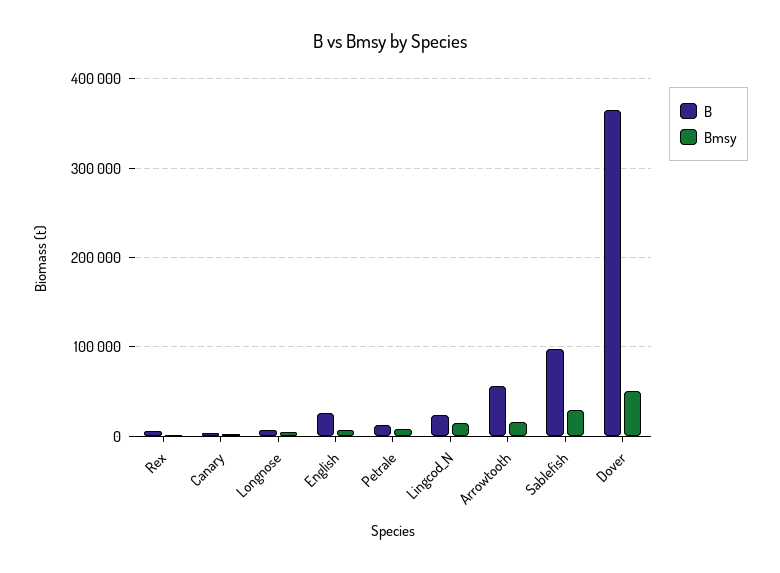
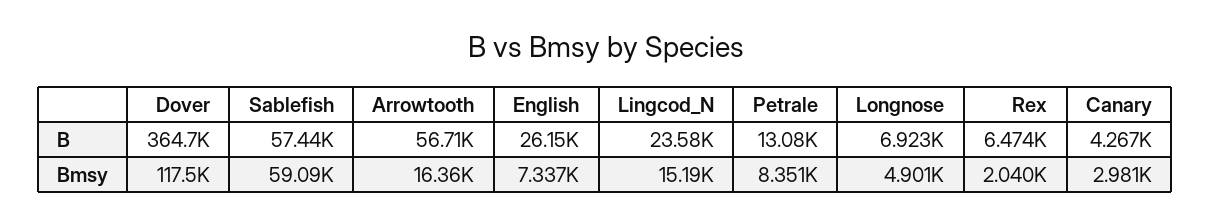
B, Sablefish: 100000 -> 57440
Bmsy, Sablefish: 30000 -> 59090
Bmsy, Dover: 50000 -> 117500

